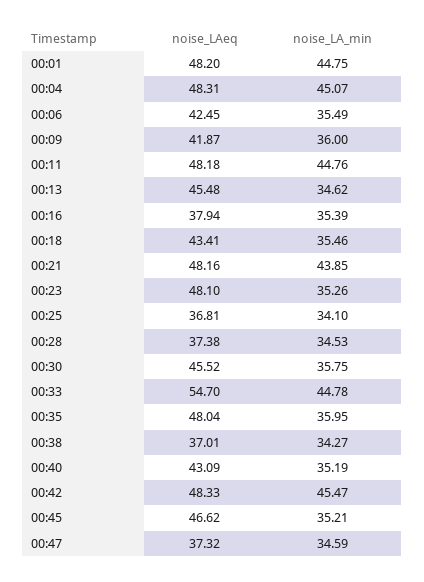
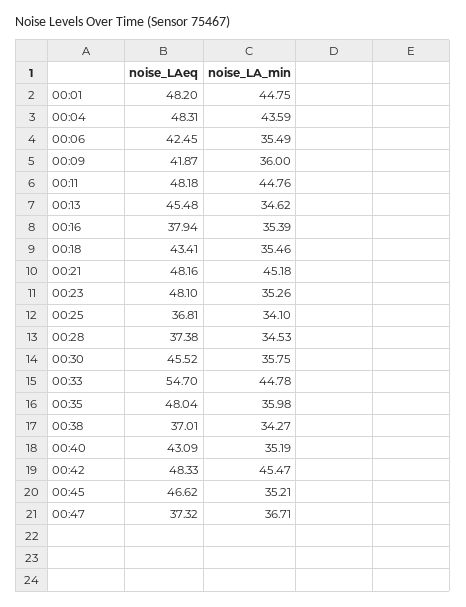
noise_LA_min, 00:04: 45.07 -> 43.59
noise_LA_min, 00:21: 43.85 -> 45.18
noise_LA_min, 00:35: 35.95 -> 35.98
noise_LA_min, 00:47: 34.59 -> 36.71

